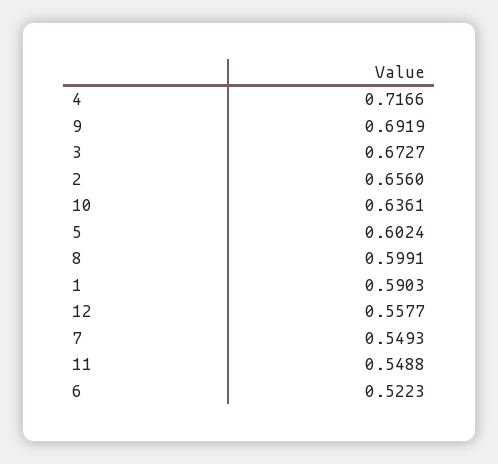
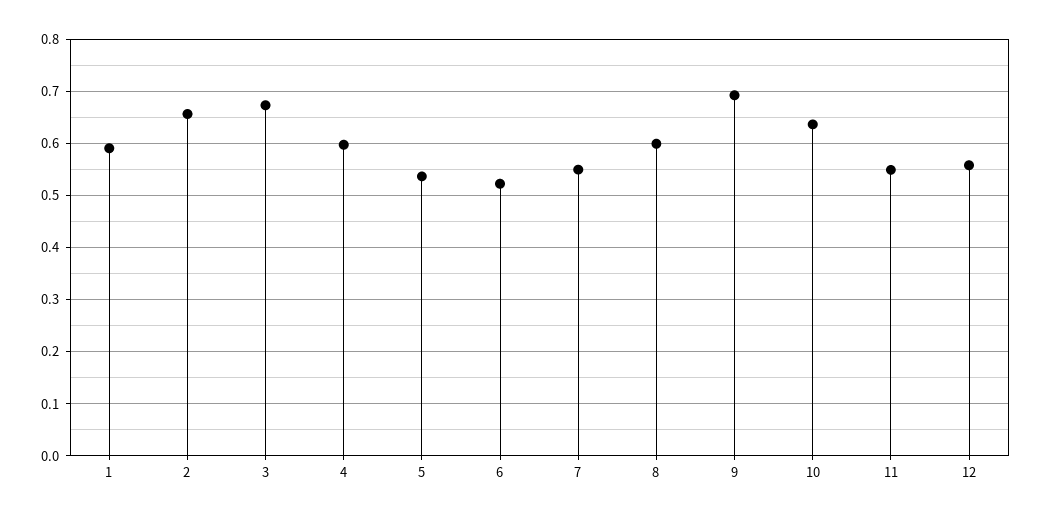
4: 0.7166 -> 0.6
5: 0.6024 -> 0.54

